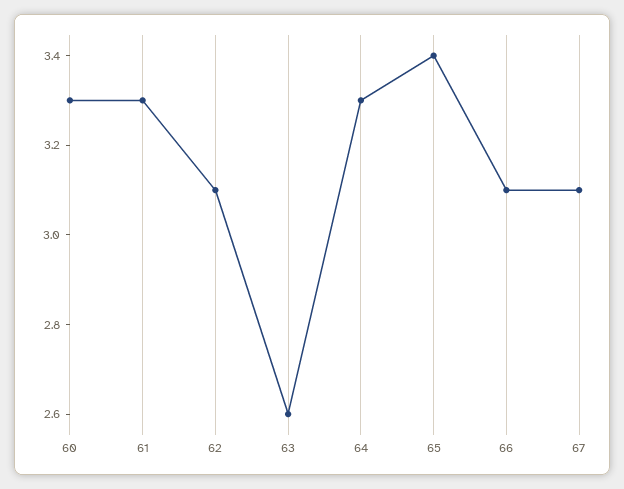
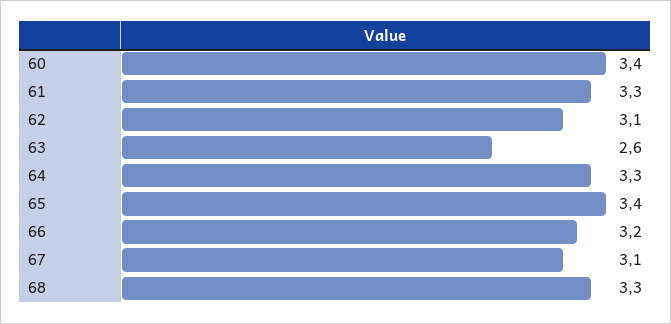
60: 3.3 -> 3.4
66: 3.1 -> 3.2
68: none -> 3.3

